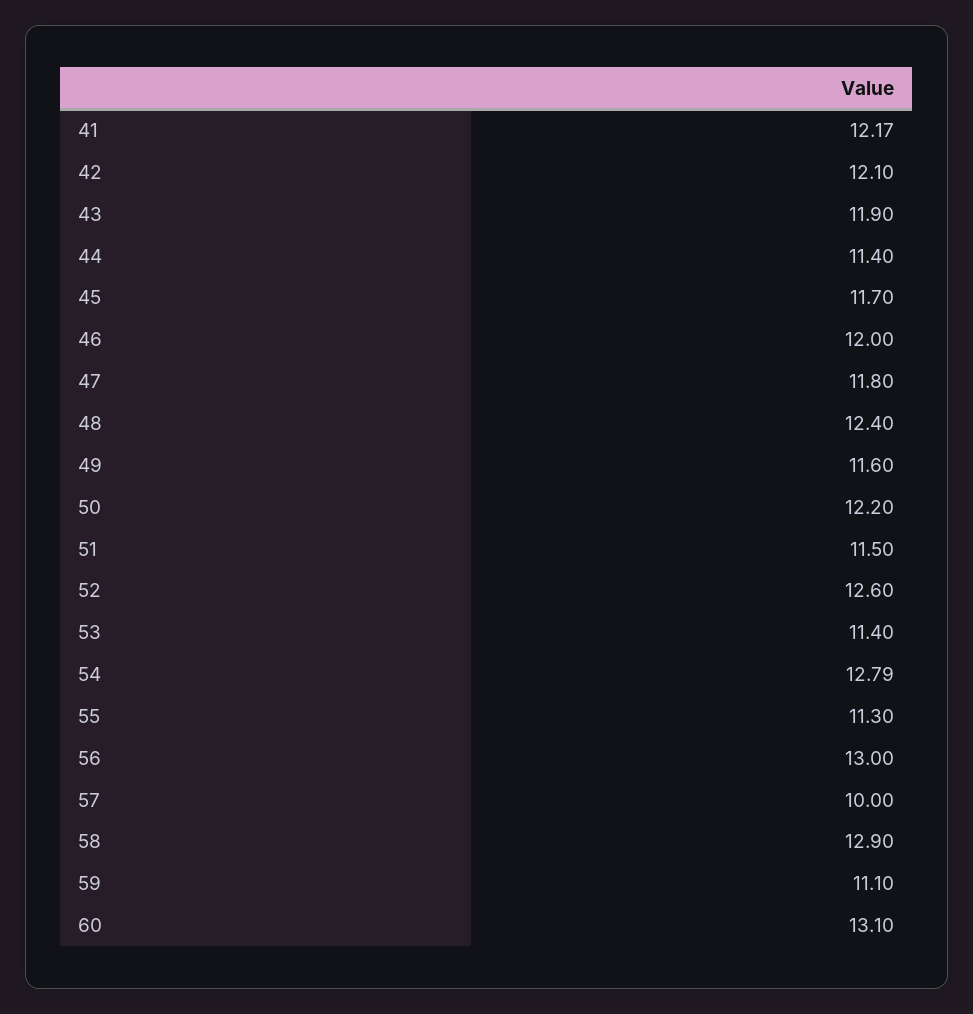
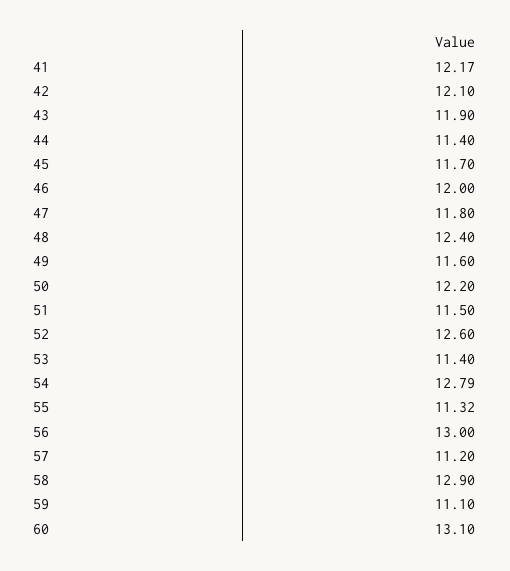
55: 11.3 -> 11.32
57: 10 -> 11.2

